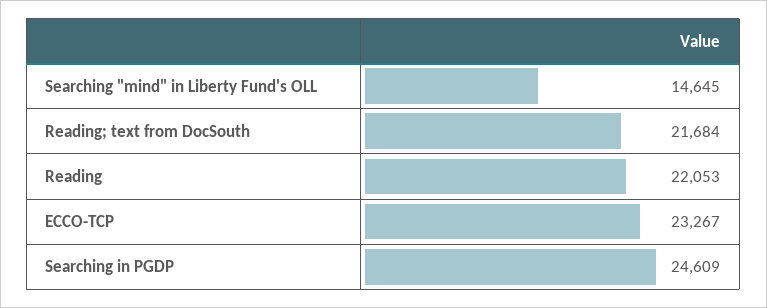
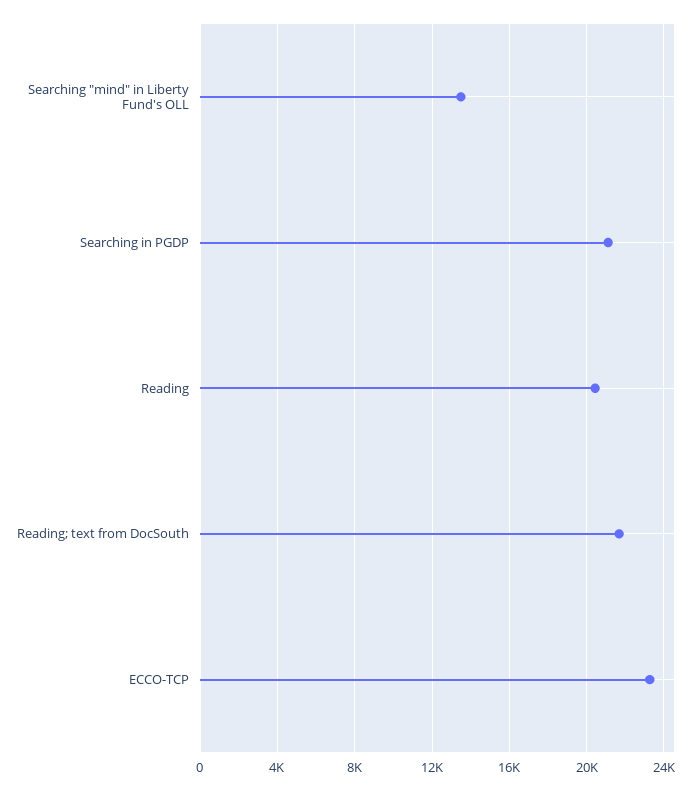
Searching "mind" in Liberty Fund's OLL: 14645 -> 13500
Reading: 22053 -> 20500
Searching in PGDP: 24609 -> 21000

